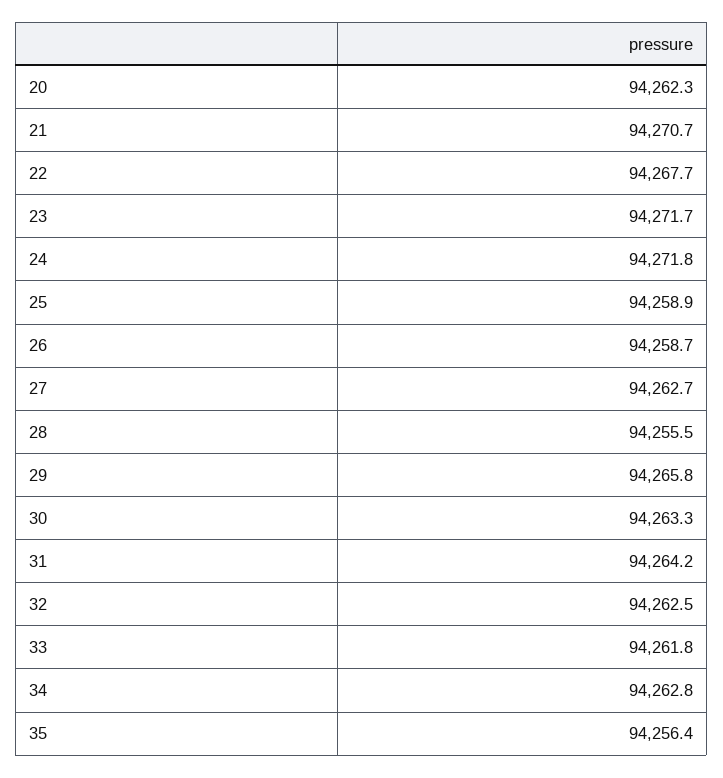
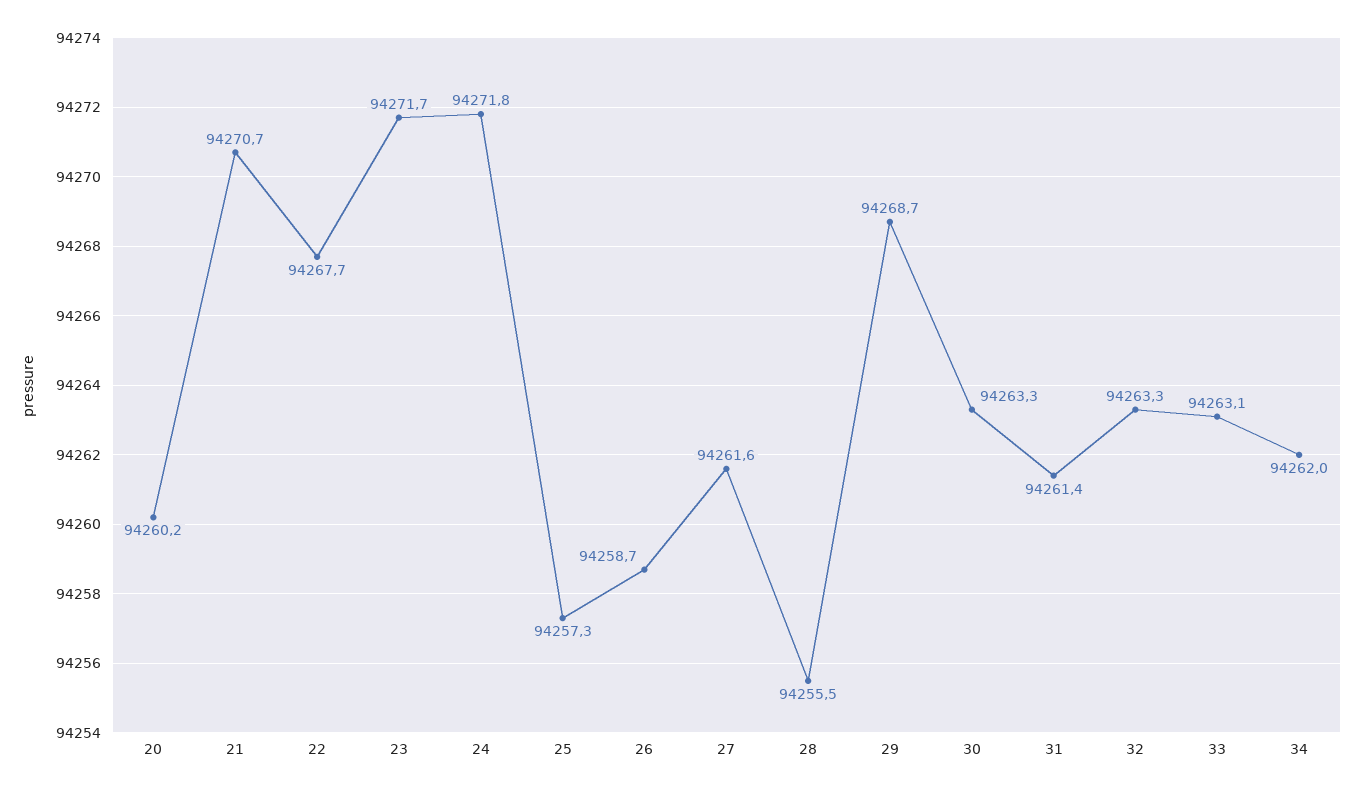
20: 94262.3 -> 94260.2
25: 94258.9 -> 94257.3
27: 94262.7 -> 94261.6
29: 94265.8 -> 94268.7
31: 94264.2 -> 94261.4
32: 94262.5 -> 94263.3
33: 94261.8 -> 94263.1
34: 94262.8 -> 94262
35: 94256.4 -> none

